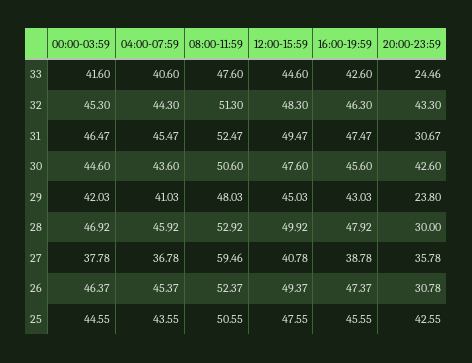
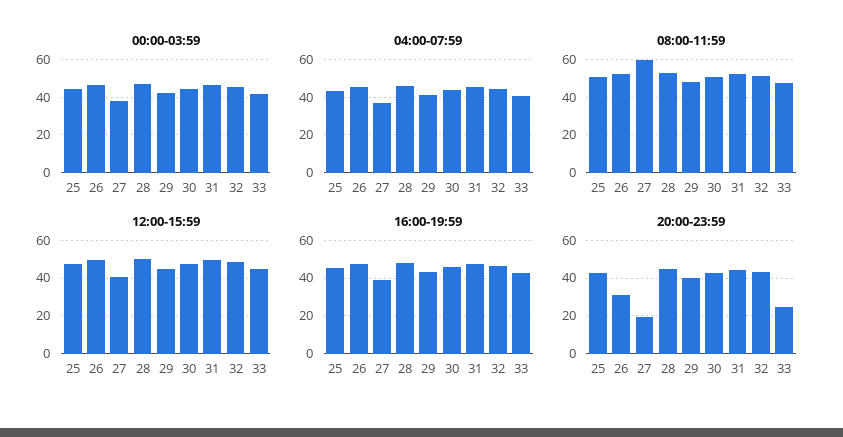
20:00-23:59, 31: 30.67 -> 45
20:00-23:59, 29: 23.8 -> 40
20:00-23:59, 28: 30 -> 45
20:00-23:59, 27: 35.78 -> 20

